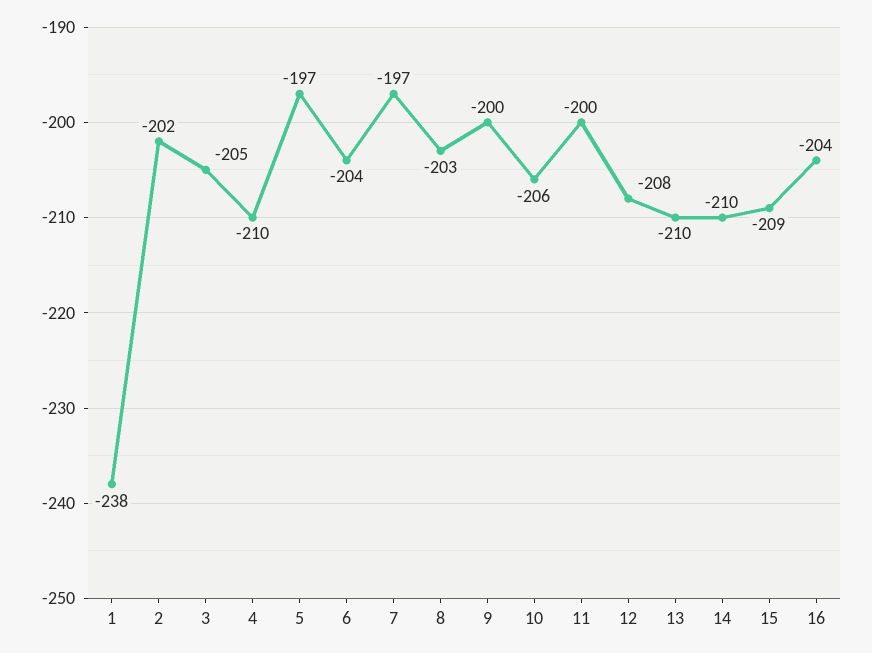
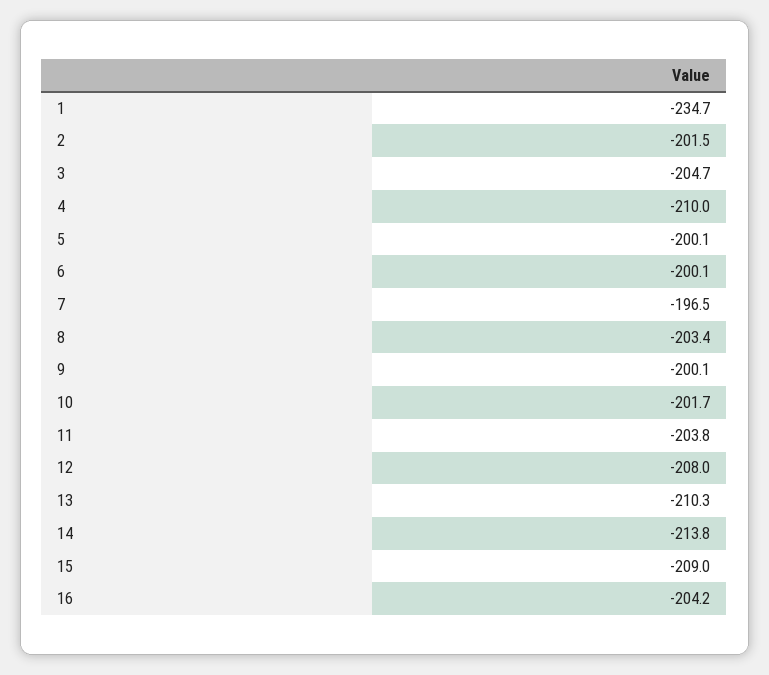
1: -238 -> -234.7
5: -197 -> -200.1
6: -204 -> -200.1
10: -206 -> -201.7
11: -200 -> -203.8
14: -210 -> -213.8

